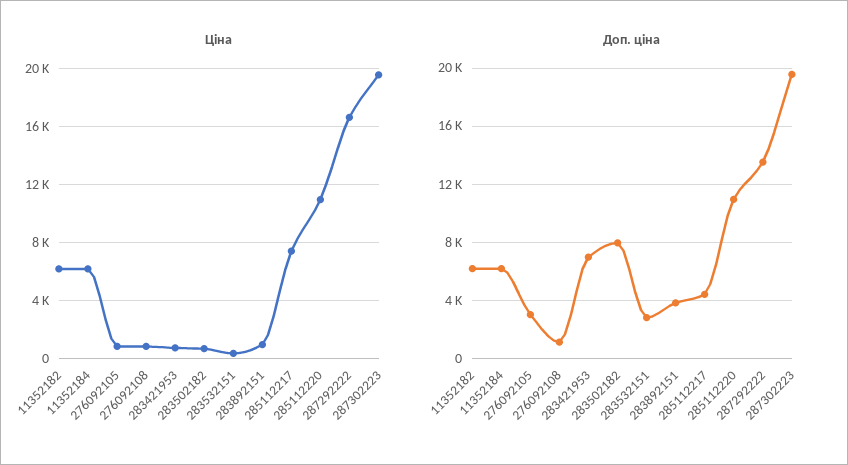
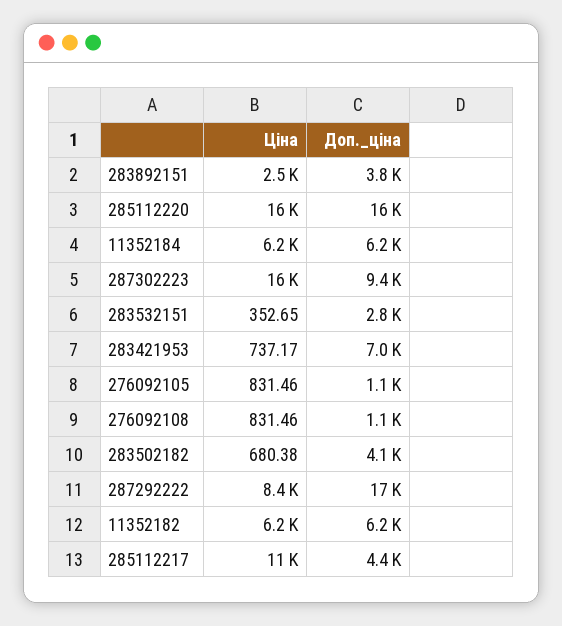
Ціна, 283892151: 1000 -> 2500
Ціна, 285112217: 7500 -> 11000
Ціна, 285112220: 11000 -> 16000
Ціна, 287292222: 16500 -> 8400
Ціна, 287302223: 19500 -> 16000
Доп. ціна, 276092105: 3000 -> 1100
Доп. ціна, 283502182: 8000 -> 4100
Доп. ціна, 285112220: 11000 -> 16000
Доп. ціна, 287292222: 13500 -> 17000
Доп. ціна, 287302223: 19500 -> 9400

